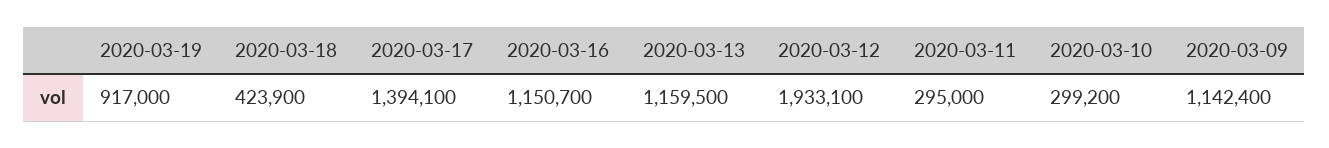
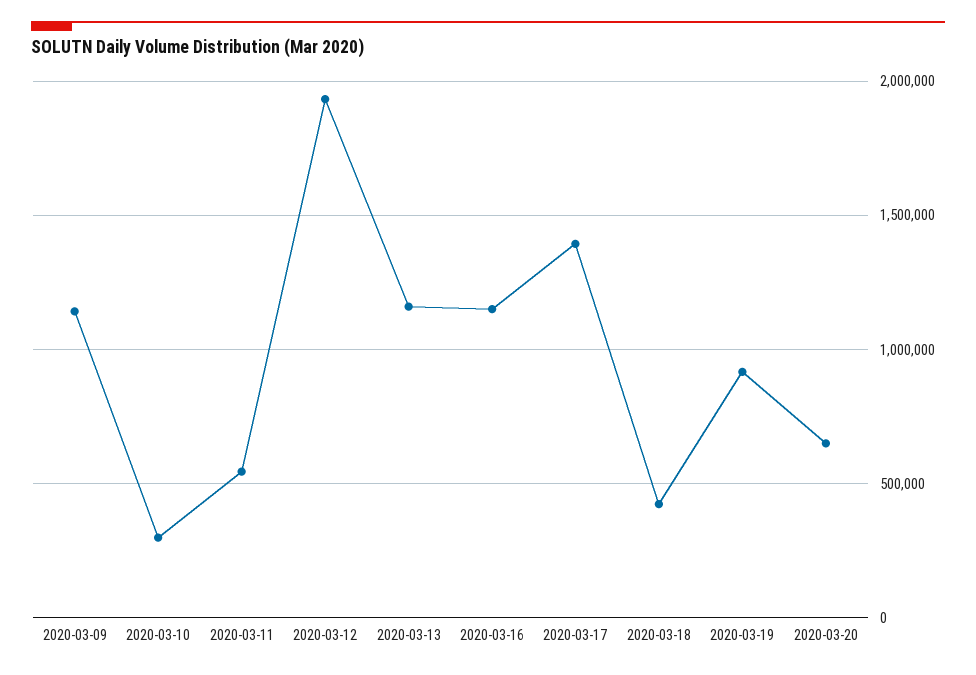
2020-03-11: 295000 -> 550000
2020-03-20: none -> 650000

